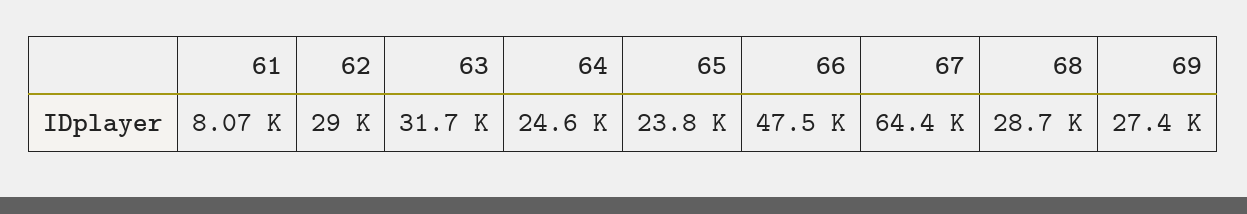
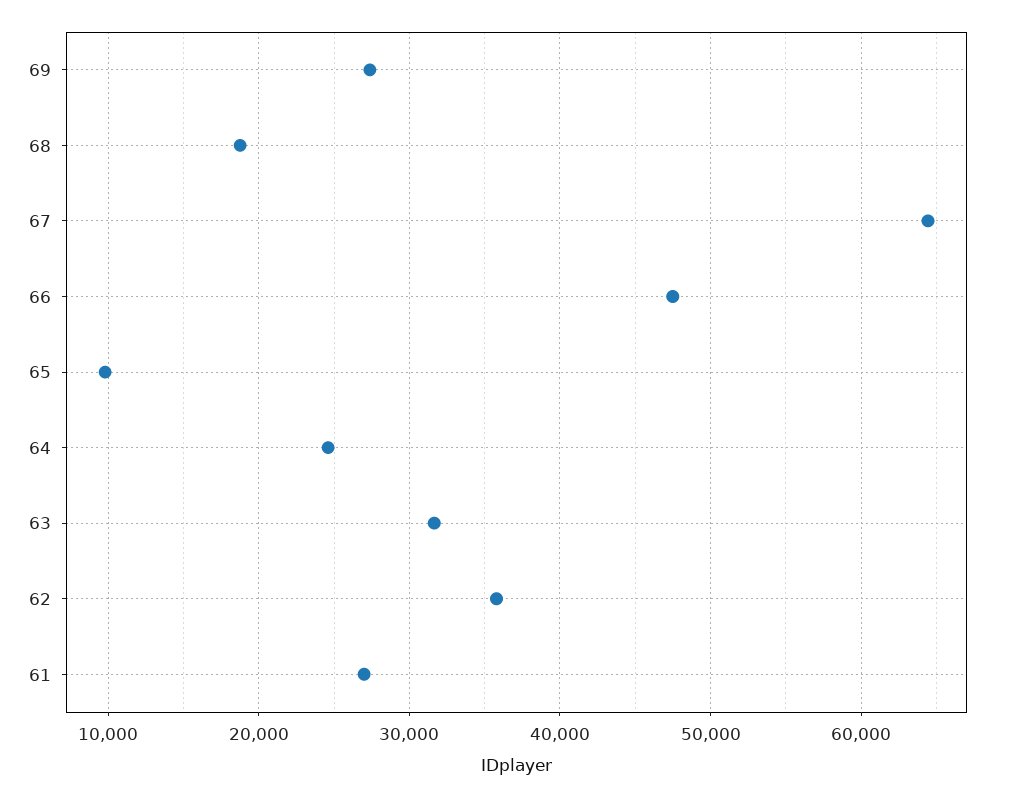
61: 8070 -> 27000
62: 29000 -> 36000
65: 23800 -> 10000
68: 28700 -> 19000

